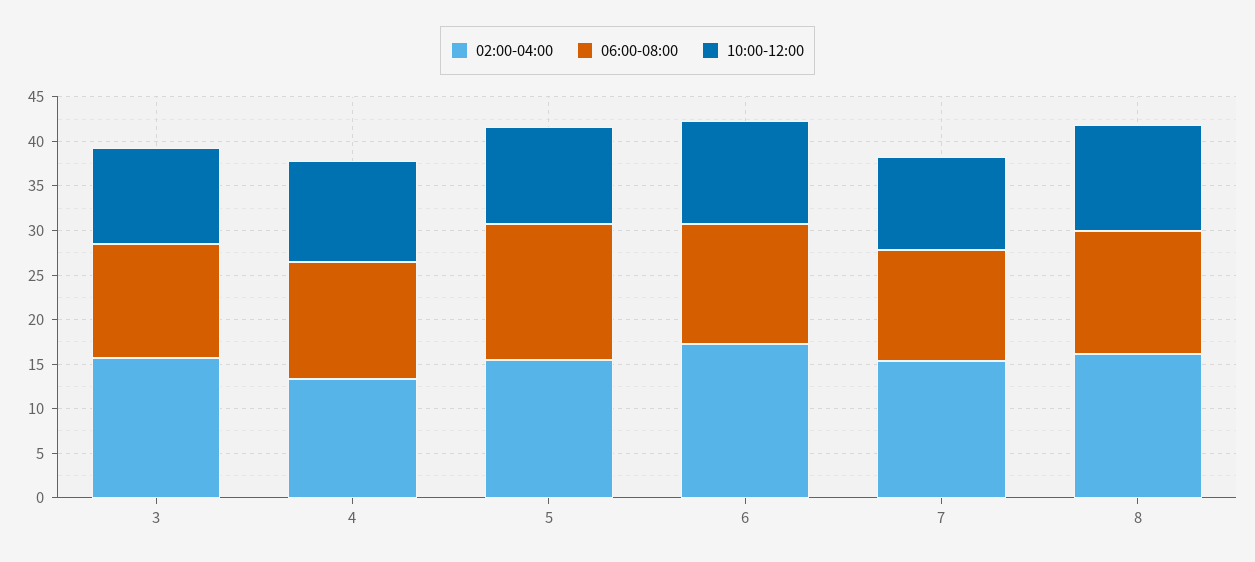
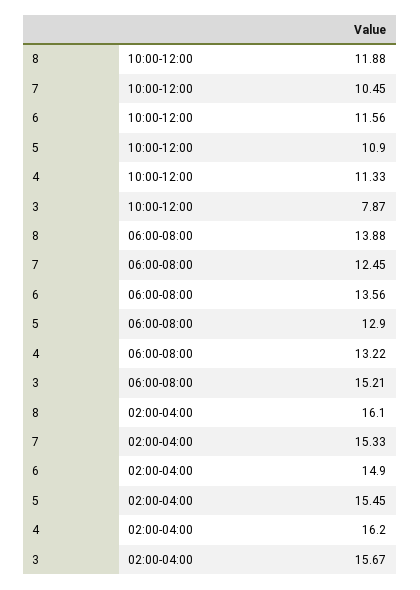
06:00-08:00, 3: 13 -> 15.21
10:00-12:00, 3: 11 -> 7.87
02:00-04:00, 4: 13 -> 16.2
06:00-08:00, 5: 15 -> 12.9
02:00-04:00, 6: 17 -> 14.9

